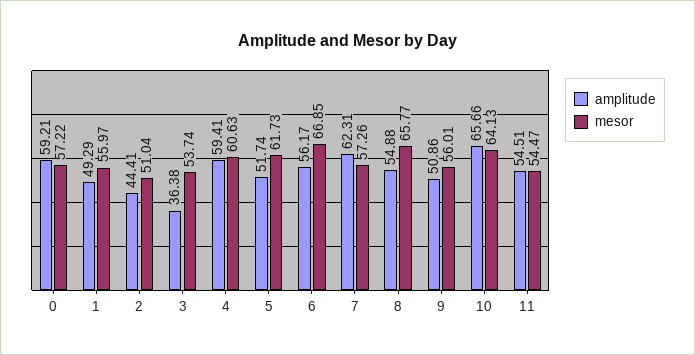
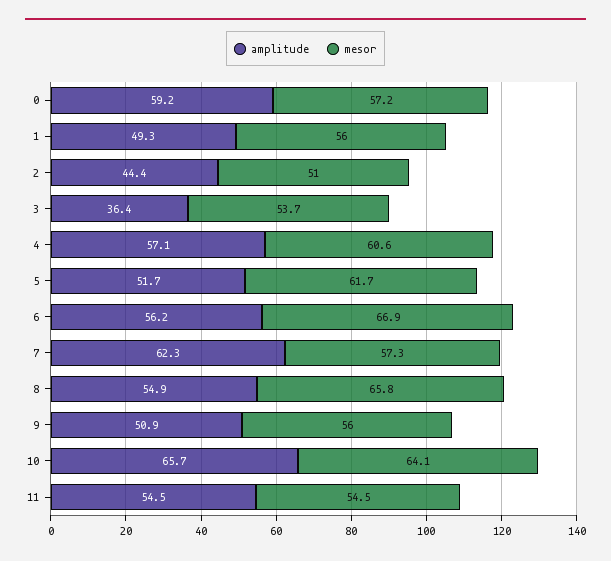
amplitude, 4: 59.41 -> 57.1

